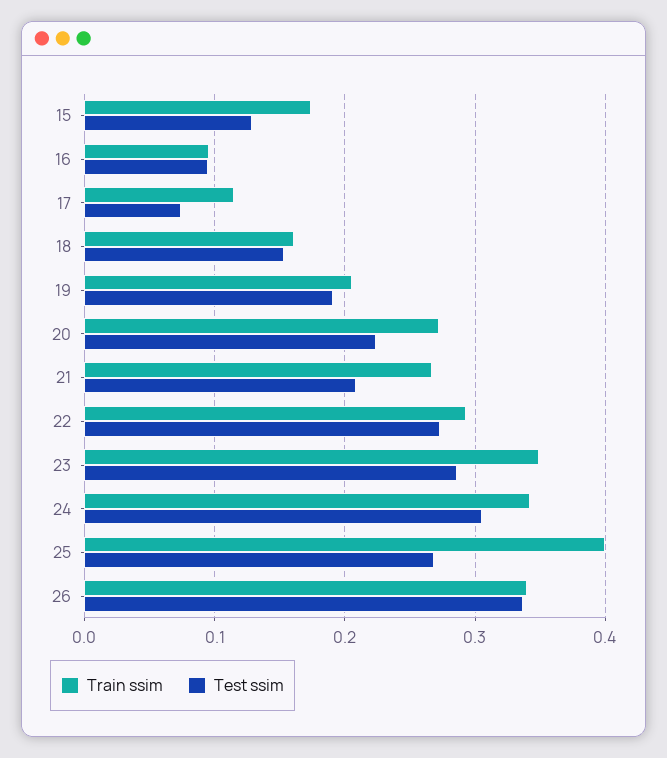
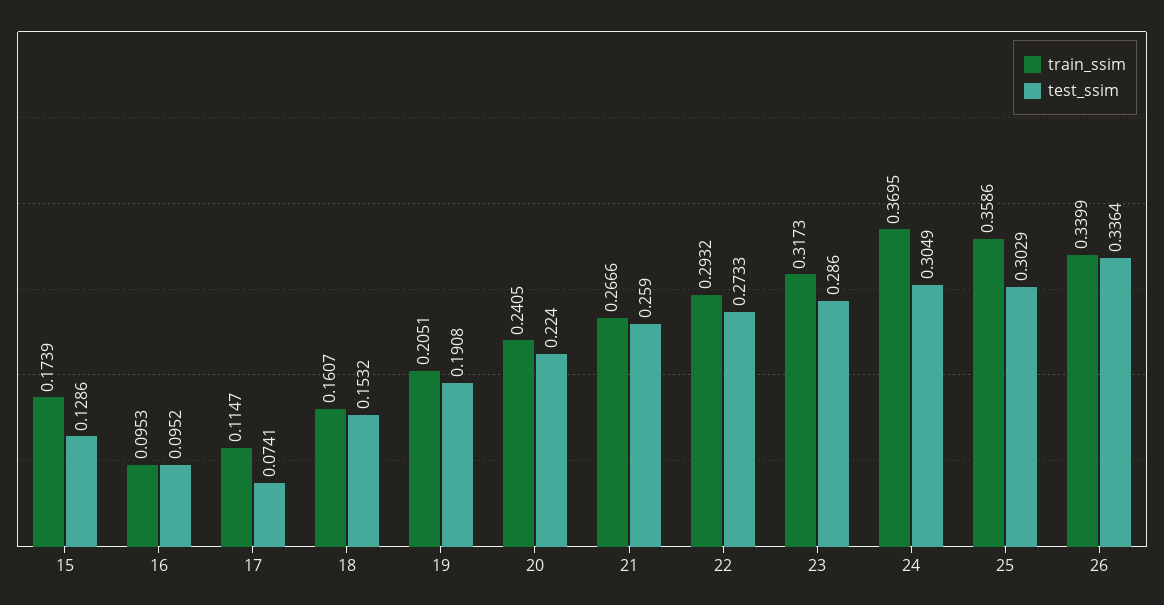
Train ssim, 20: 0.27 -> 0.2405
Test ssim, 21: 0.21 -> 0.259
Train ssim, 23: 0.35 -> 0.3173
Train ssim, 24: 0.34 -> 0.3695
Train ssim, 25: 0.4 -> 0.3586
Test ssim, 25: 0.27 -> 0.3029

